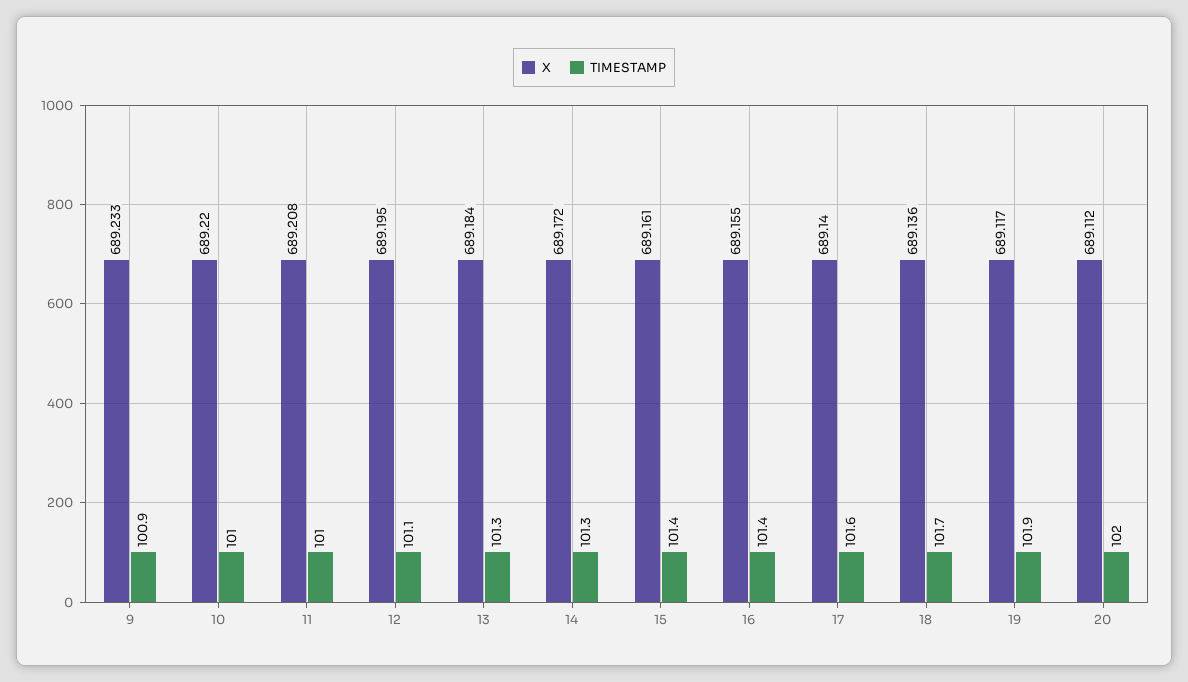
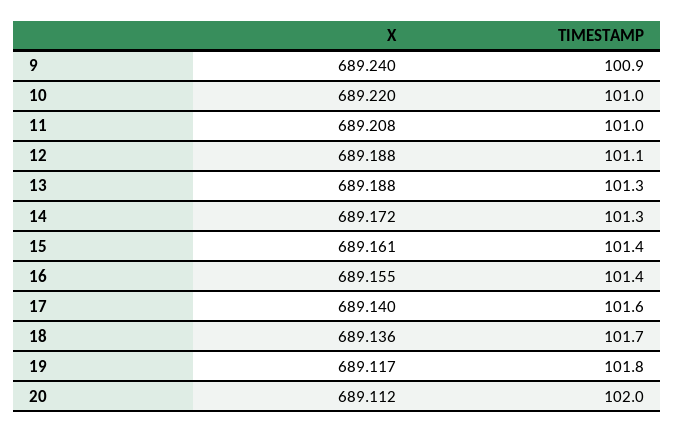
X, 9: 689.233 -> 689.24
X, 12: 689.195 -> 689.188
X, 13: 689.184 -> 689.188
TIMESTAMP, 19: 101.9 -> 101.8

